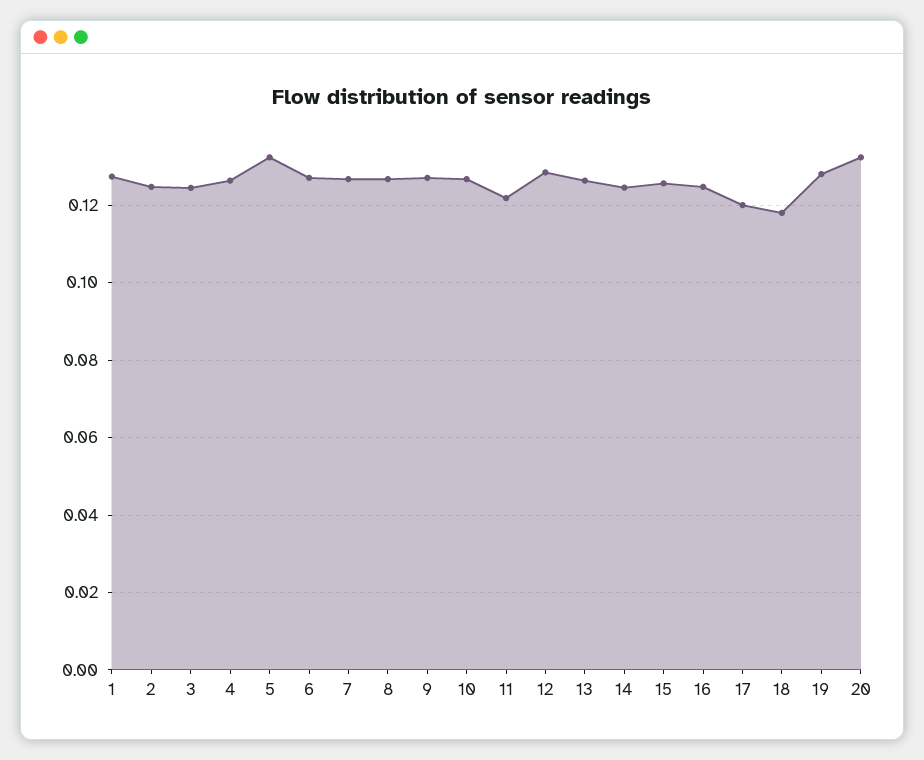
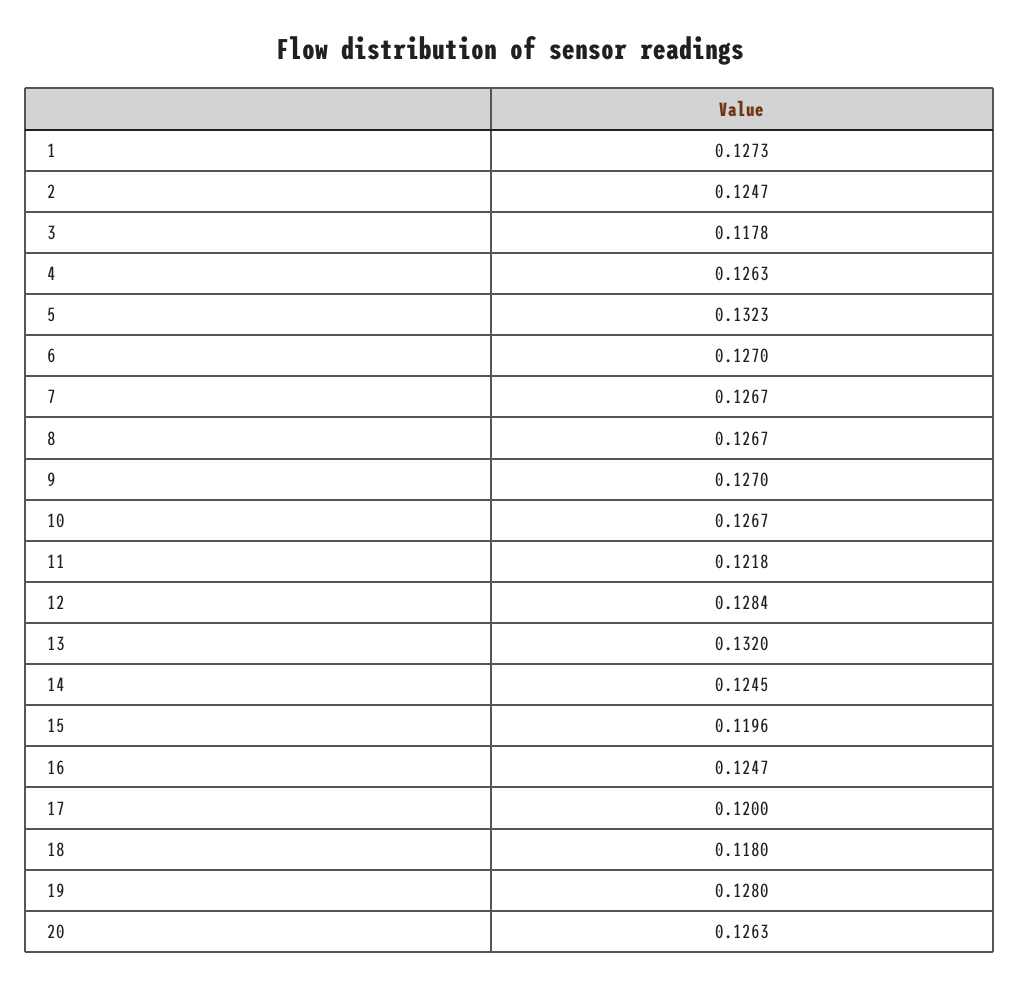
3: 0.124 -> 0.1178
13: 0.126 -> 0.132
15: 0.126 -> 0.1196
20: 0.132 -> 0.1263

